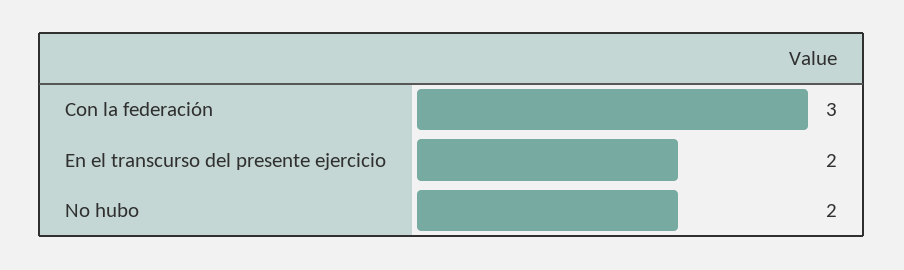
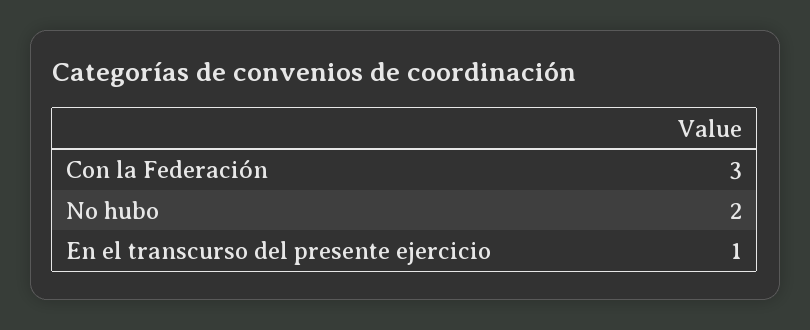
En el transcurso del presente ejercicio: 2 -> 1

